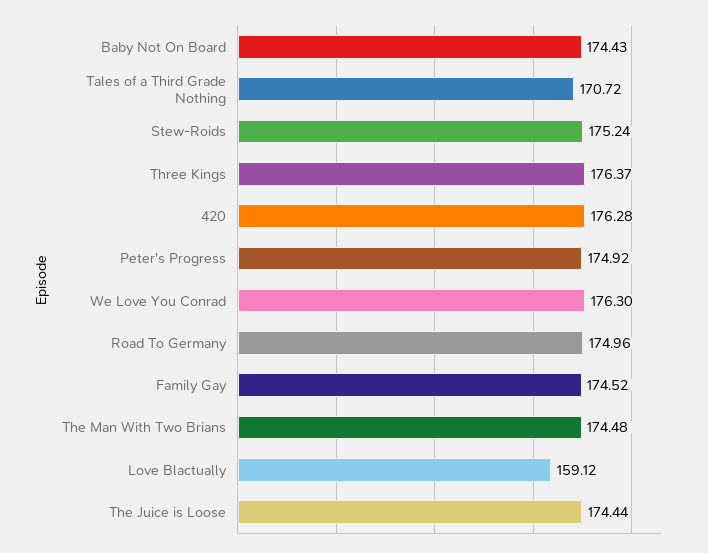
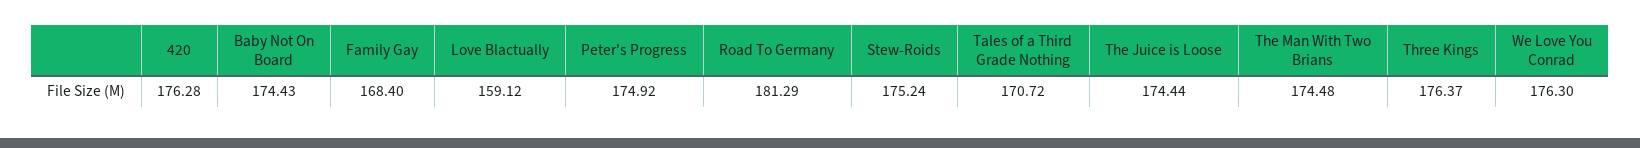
Road To Germany: 174.96 -> 181.29
Family Gay: 174.52 -> 168.4

